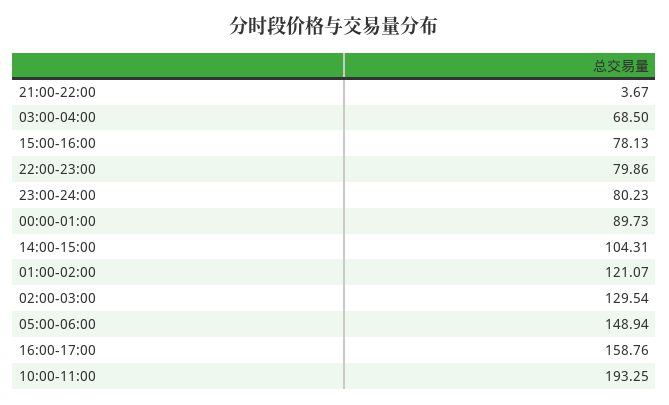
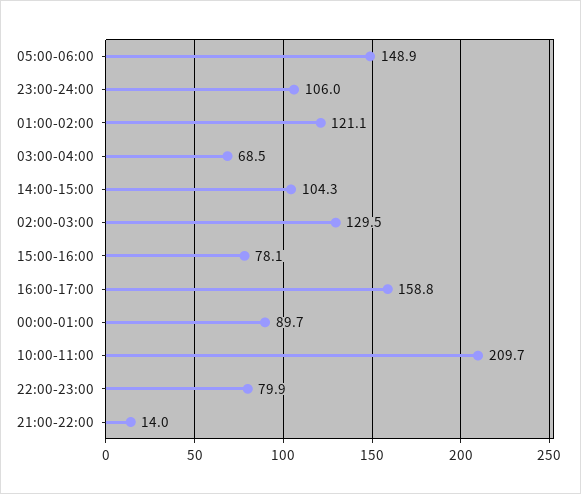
21:00-22:00: 3.67 -> 14
23:00-24:00: 80.23 -> 106
10:00-11:00: 193.25 -> 209.7

